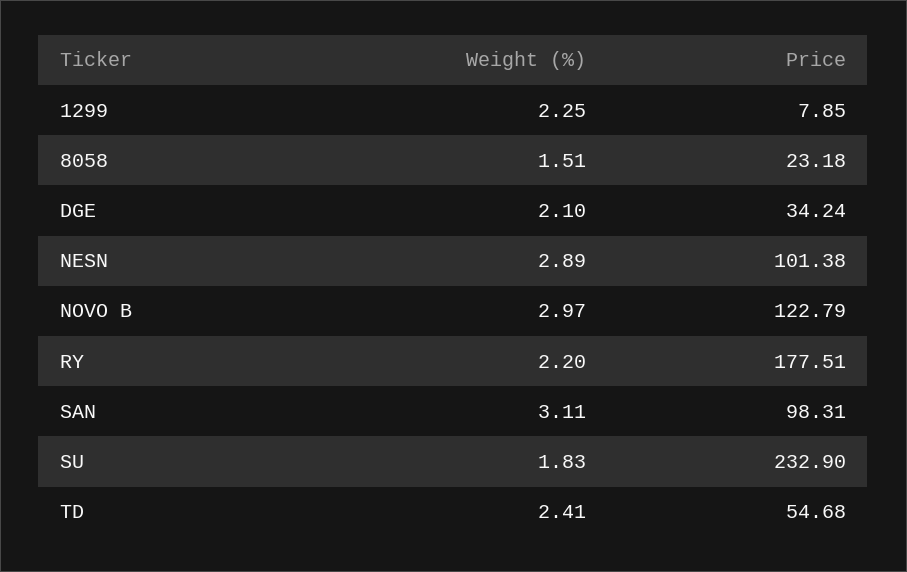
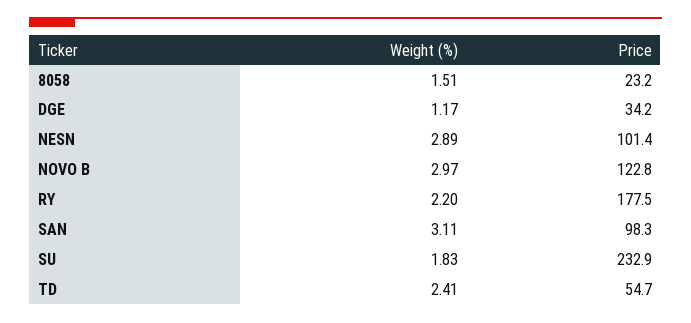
Weight (%), 1299: 2.25 -> none
Price, 1299: 7.85 -> none
Weight (%), DGE: 2.1 -> 1.17

